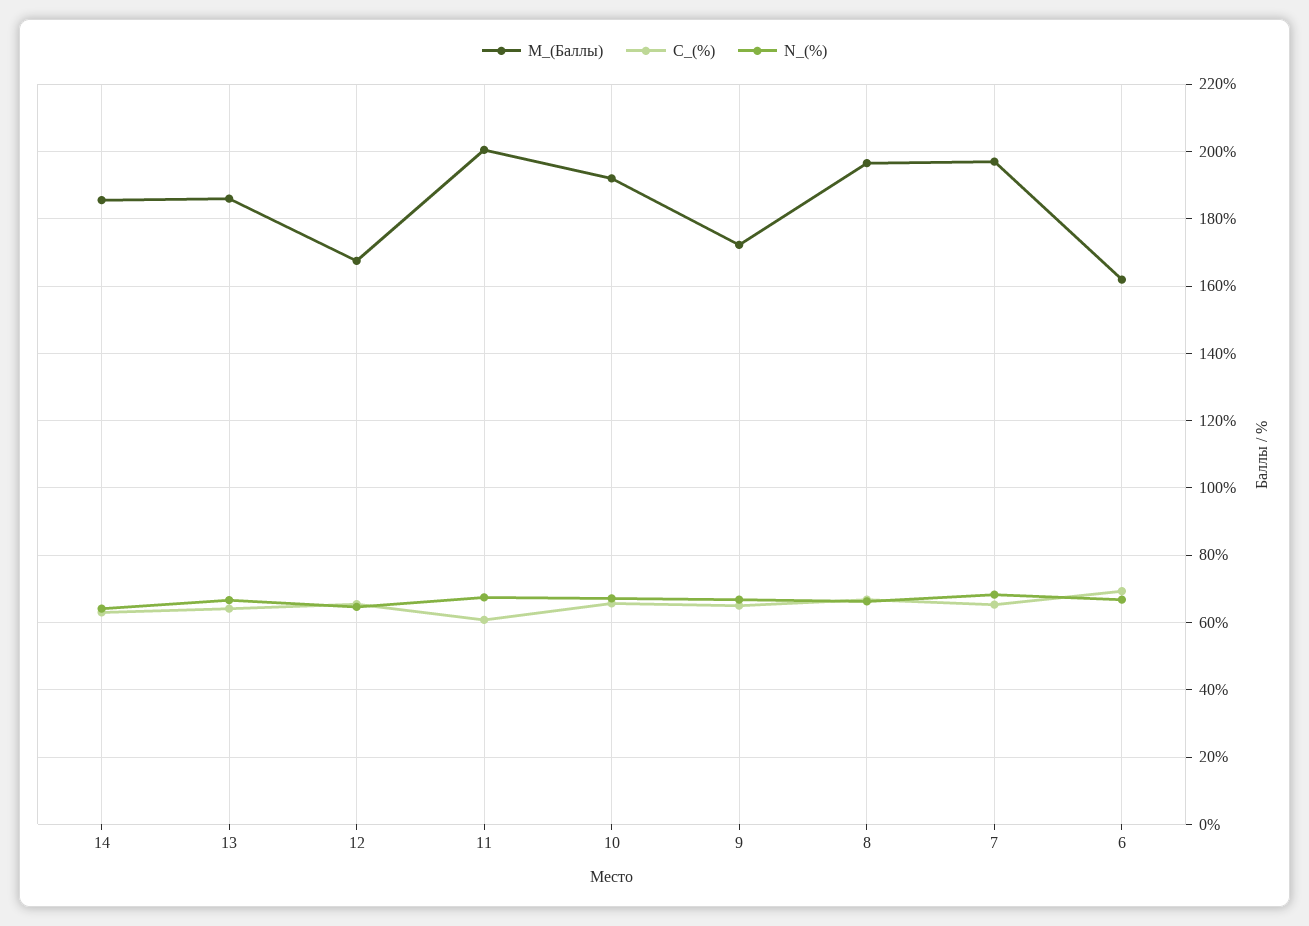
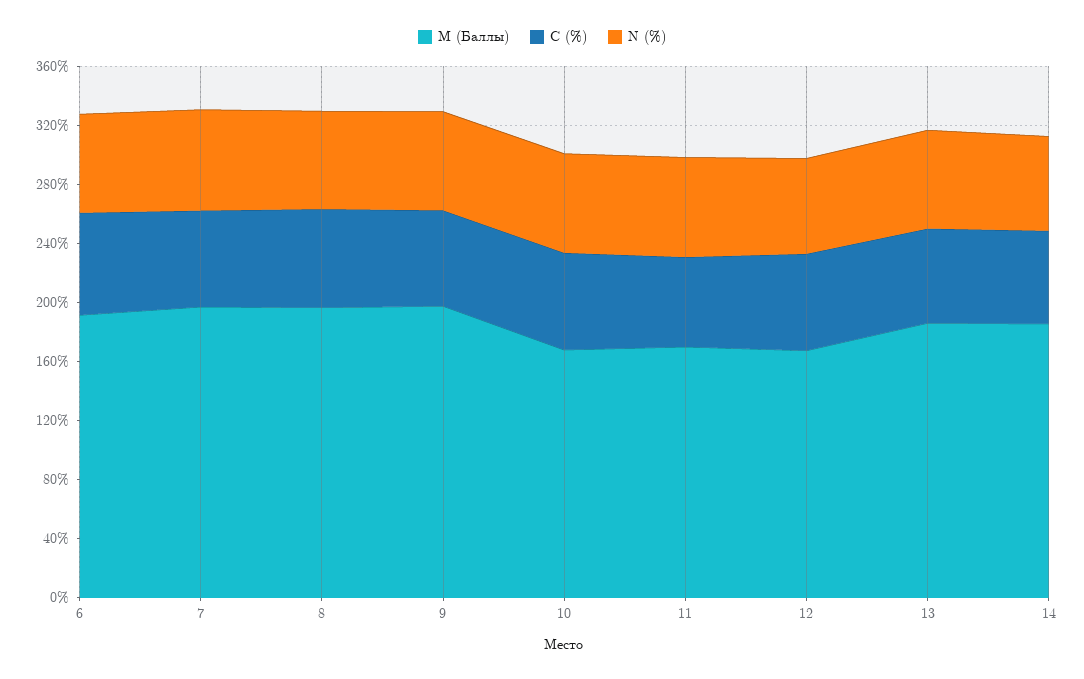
М_(Баллы), 11: 200 -> 170
М_(Баллы), 10: 192 -> 170
М_(Баллы), 9: 172 -> 200
М_(Баллы), 6: 162 -> 190

